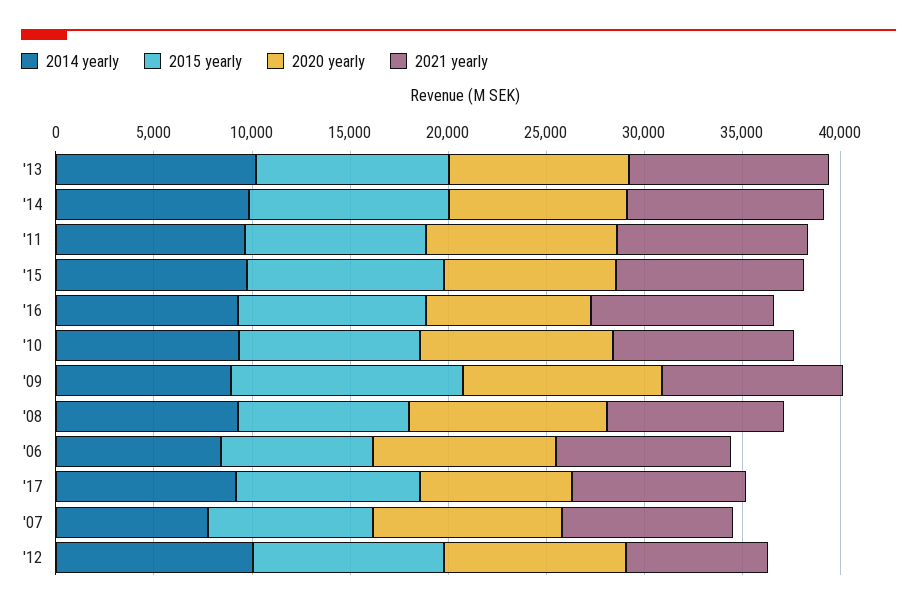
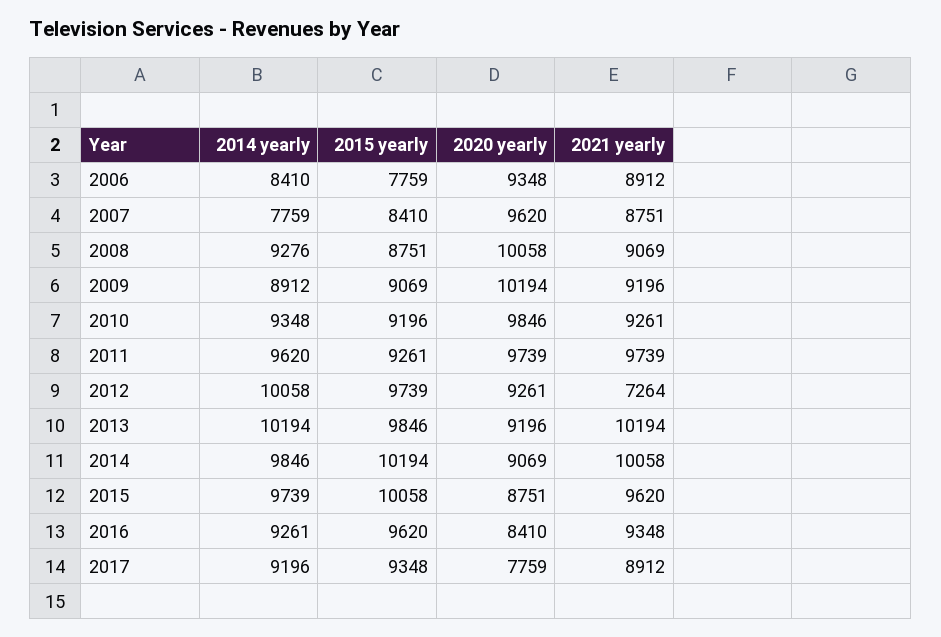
2015 yearly, '09: 12000 -> 9069

